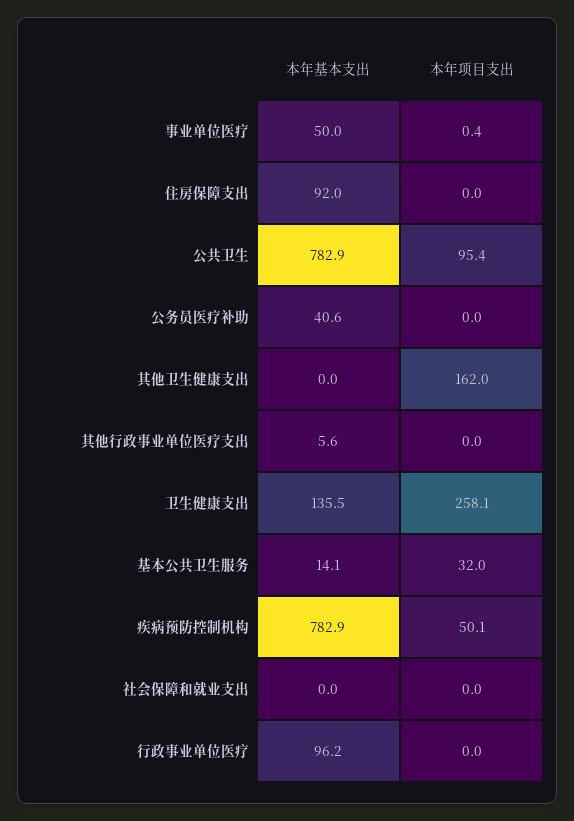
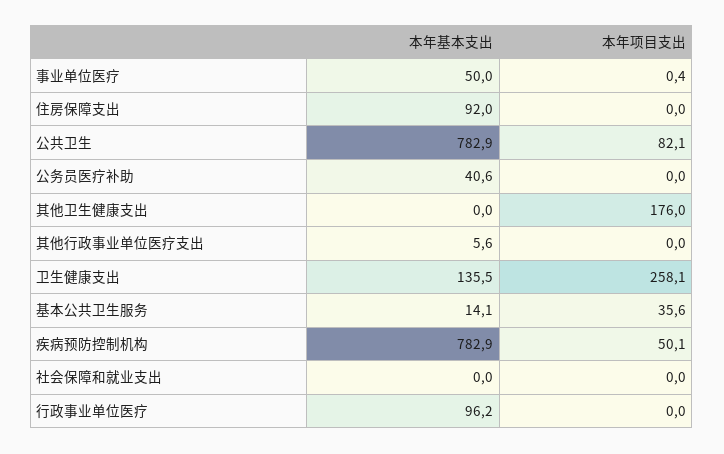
本年项目支出, 公共卫生: 95.4 -> 82.1
本年项目支出, 其他卫生健康支出: 162 -> 176
本年项目支出, 基本公共卫生服务: 32 -> 35.6

